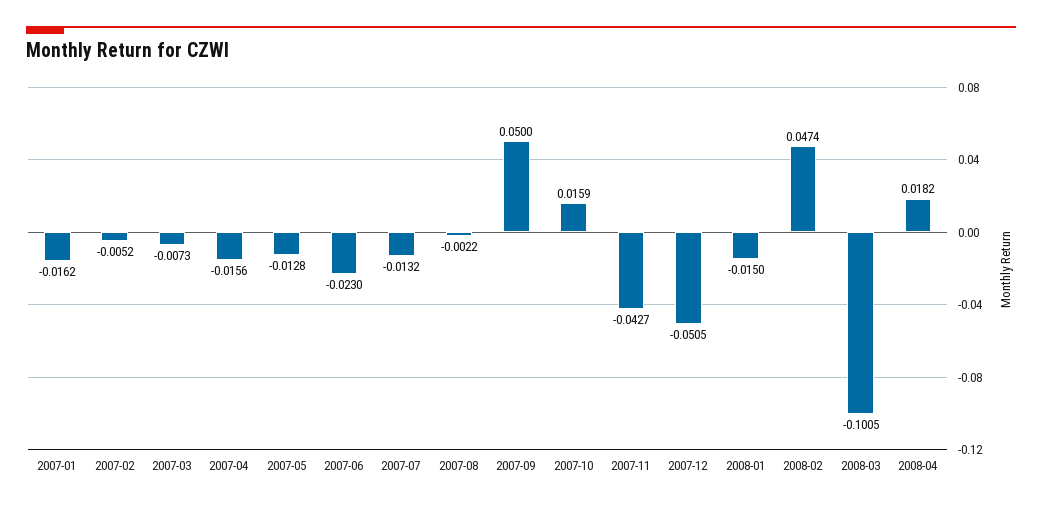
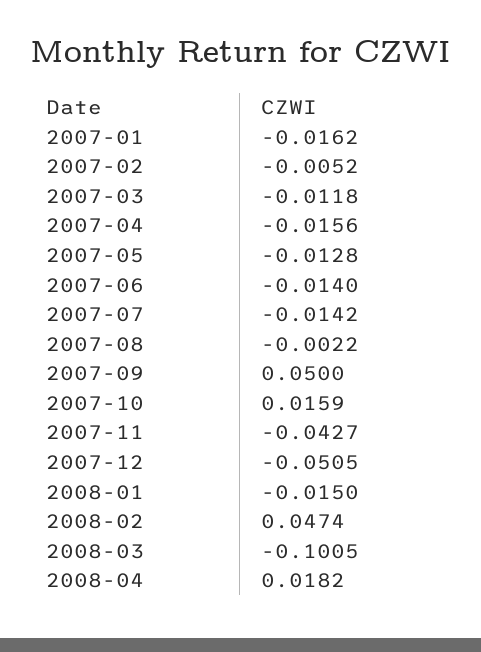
2007-03: -0.0073 -> -0.0118
2007-06: -0.023 -> -0.014
2007-07: -0.0132 -> -0.0142

